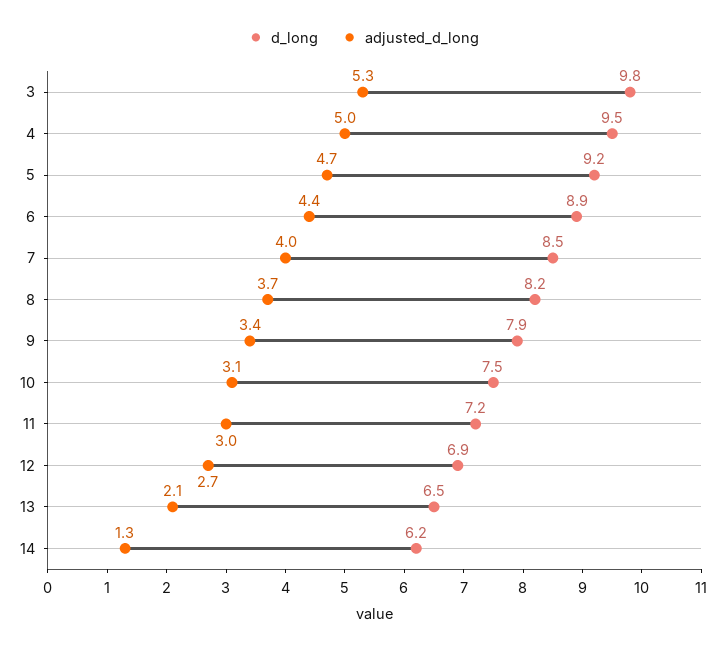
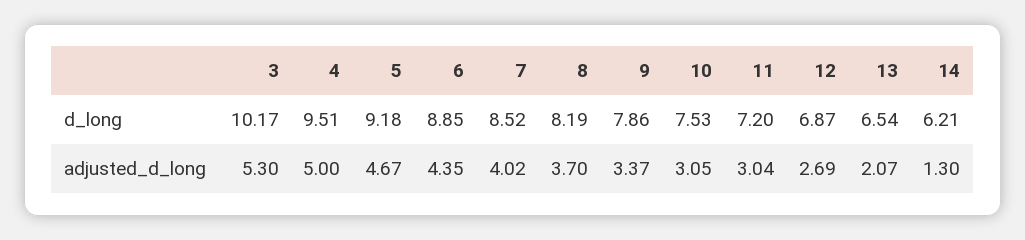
d_long, 3: 9.8 -> 10.17

